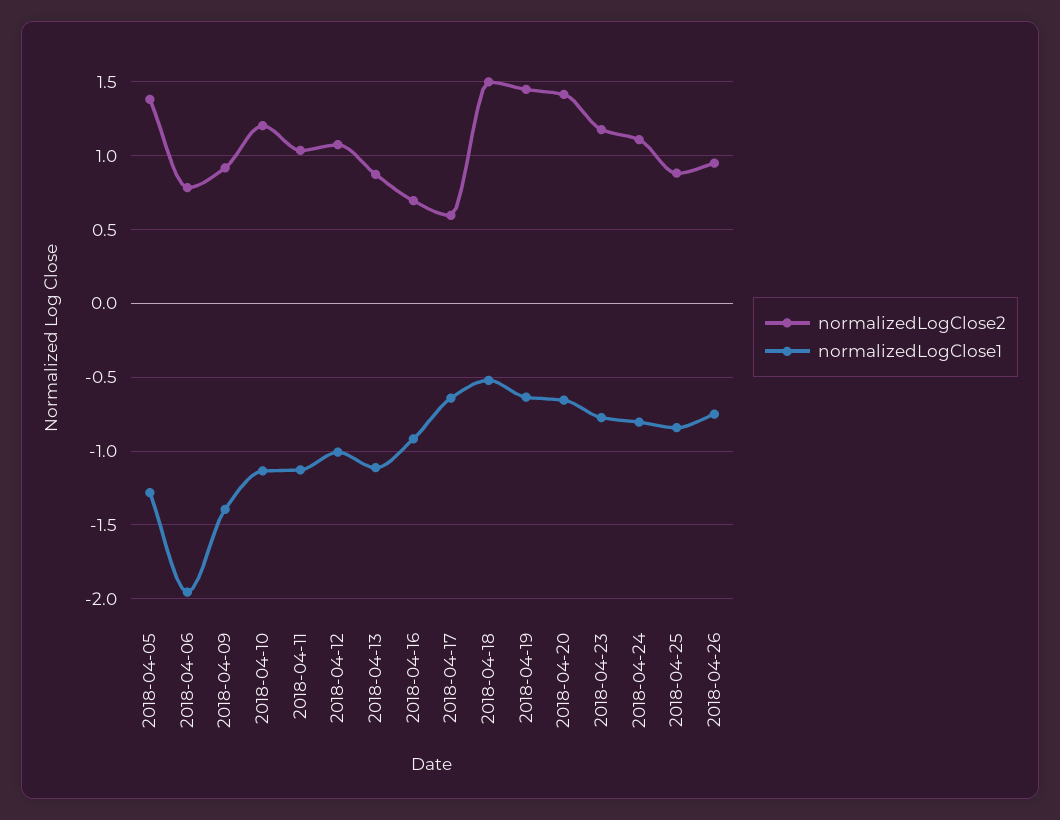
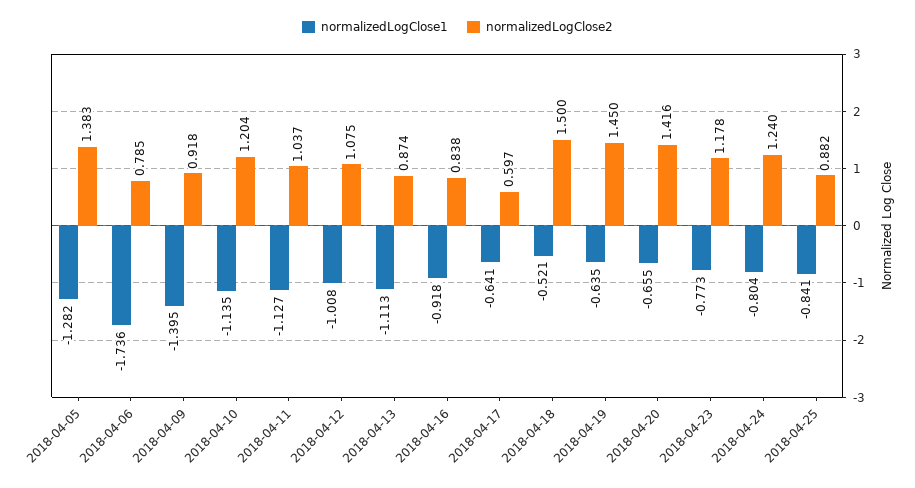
normalizedLogClose1, 2018-04-06: -1.95 -> -1.736
normalizedLogClose2, 2018-04-16: 0.7 -> 0.838
normalizedLogClose2, 2018-04-24: 1.1 -> 1.24
normalizedLogClose2, 2018-04-26: 0.95 -> none
normalizedLogClose1, 2018-04-26: -0.75 -> none

